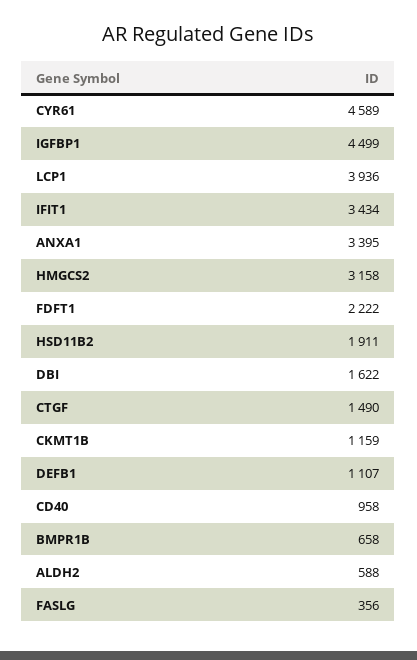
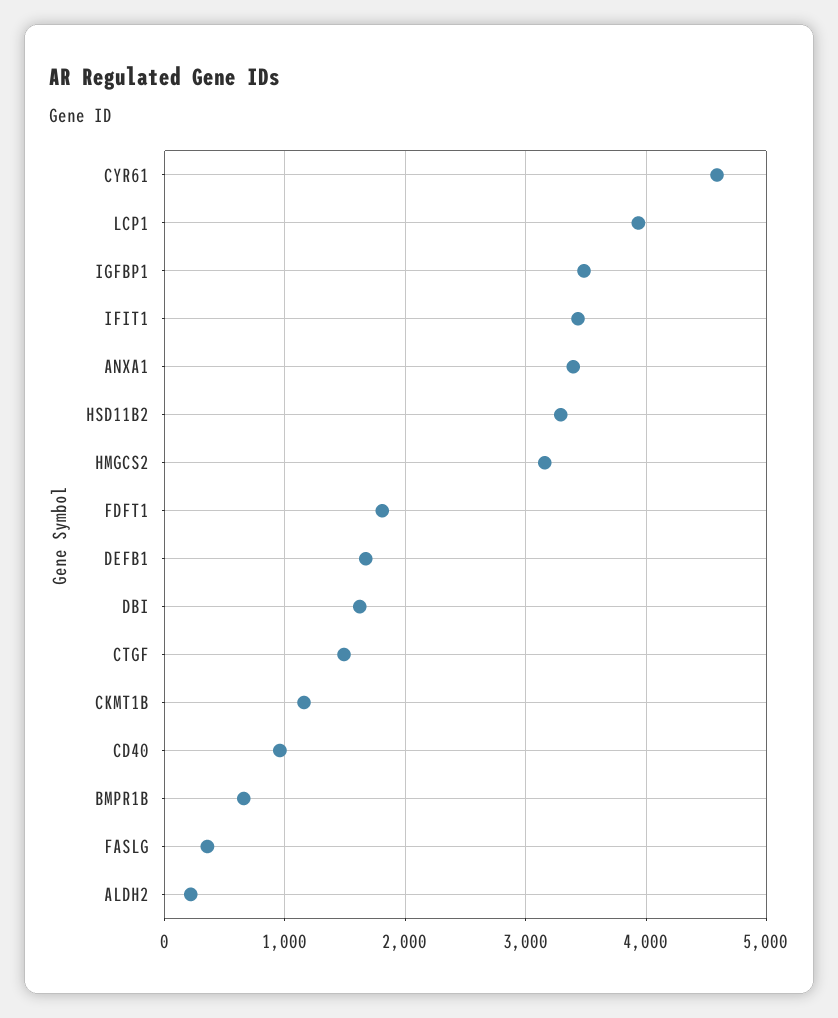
IGFBP1: 4499 -> 3500
FDFT1: 2222 -> 1800
HSD11B2: 1911 -> 3300
DEFB1: 1107 -> 1700
ALDH2: 588 -> 200

